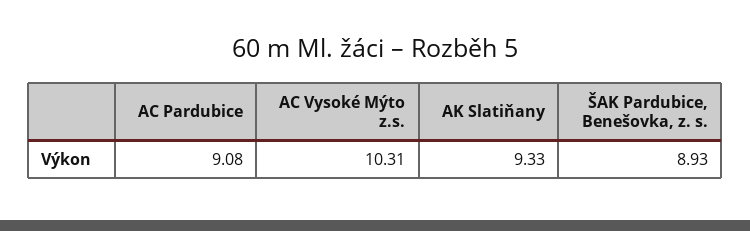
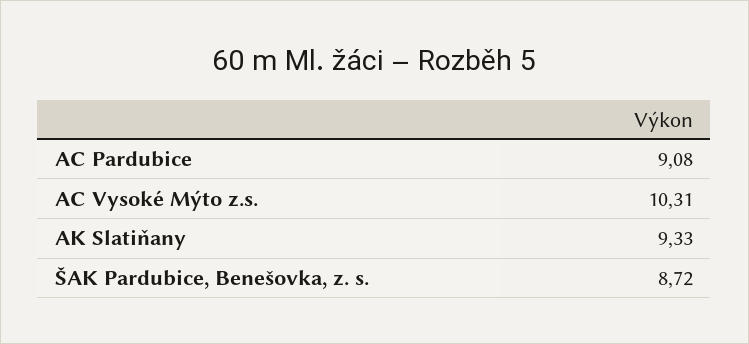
ŠAK Pardubice, Benešovka, z. s.: 8.93 -> 8.72

